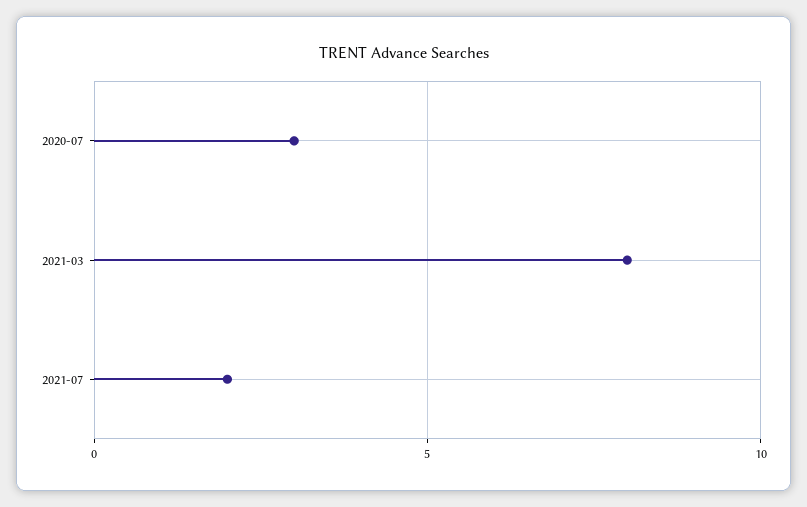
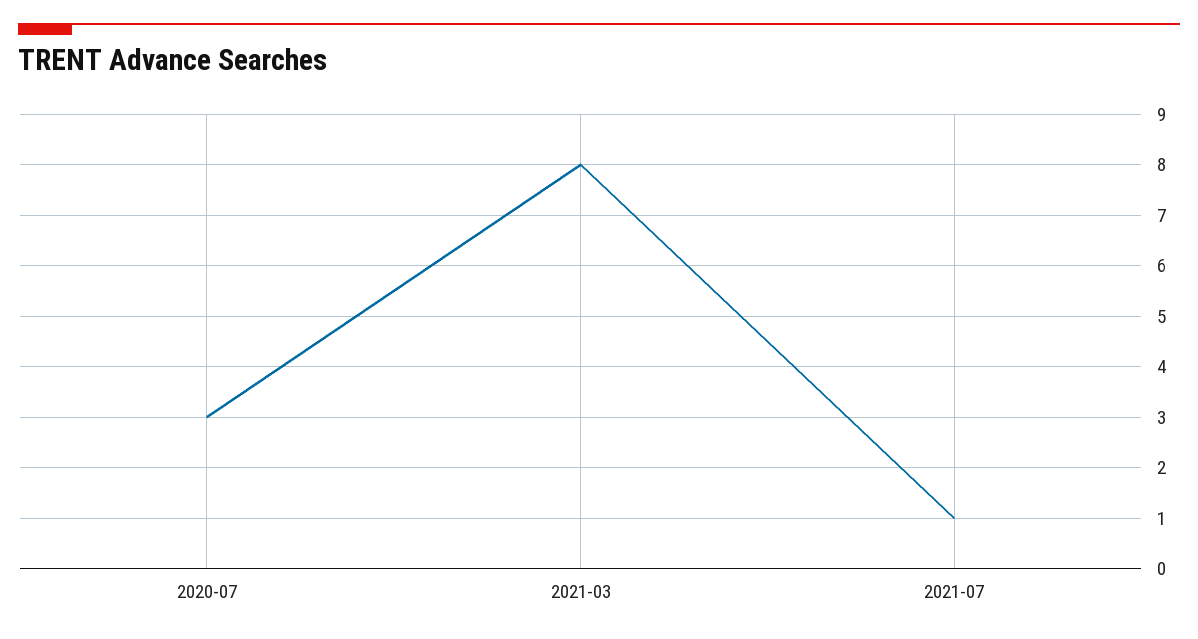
2021-07: 2 -> 1

